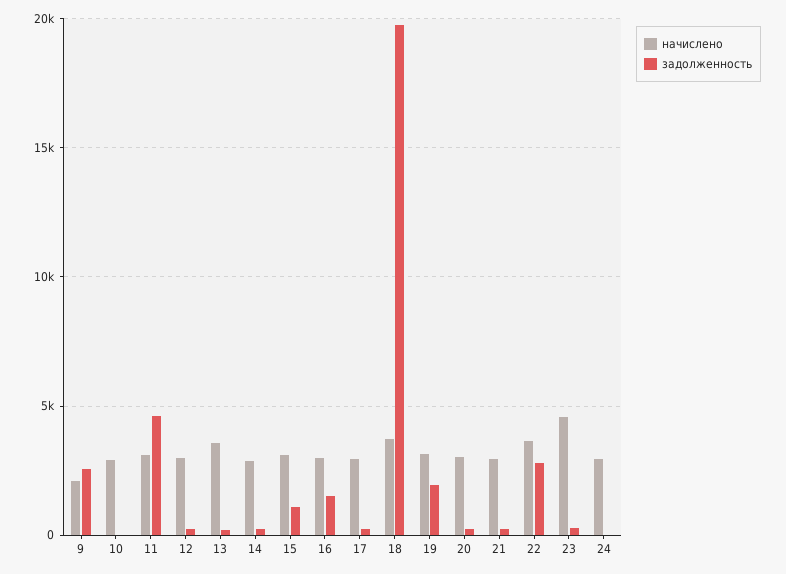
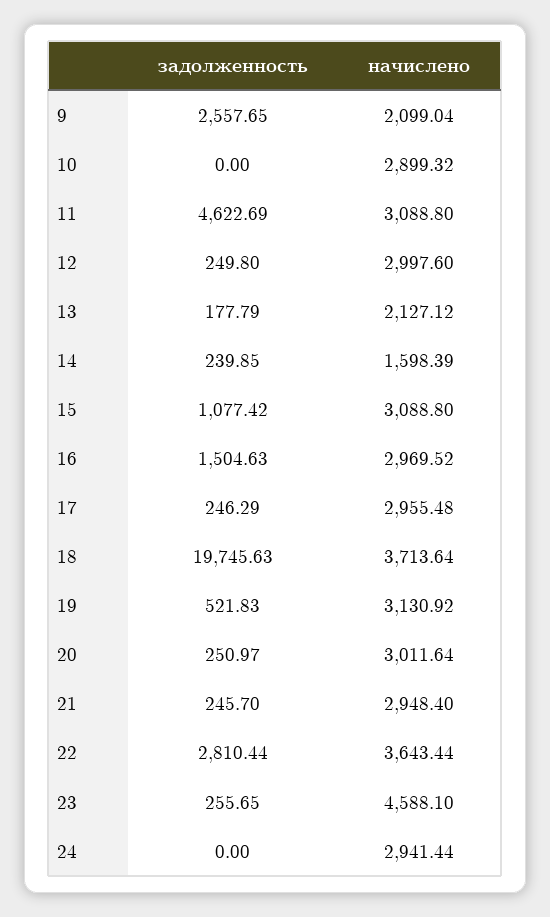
начислено, 13: 3500 -> 2127.12
начислено, 14: 3000 -> 1598.39
задолженность, 19: 2000 -> 521.83

